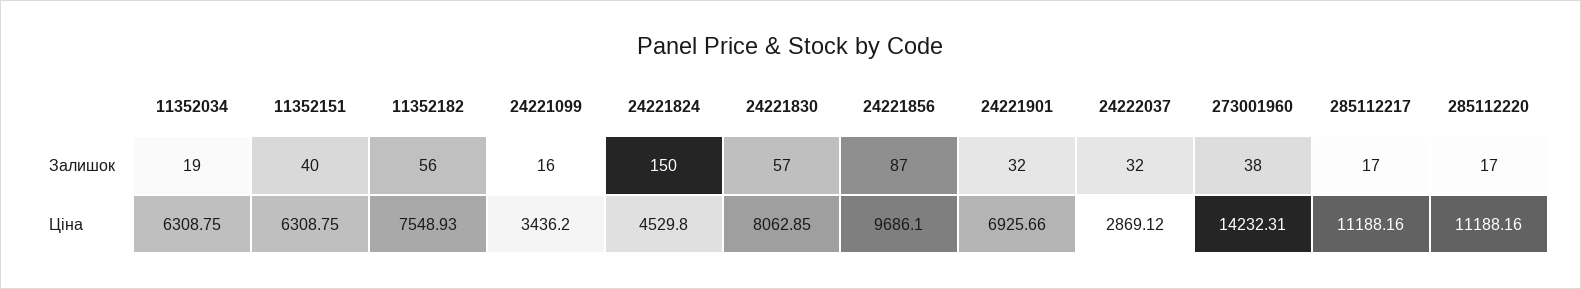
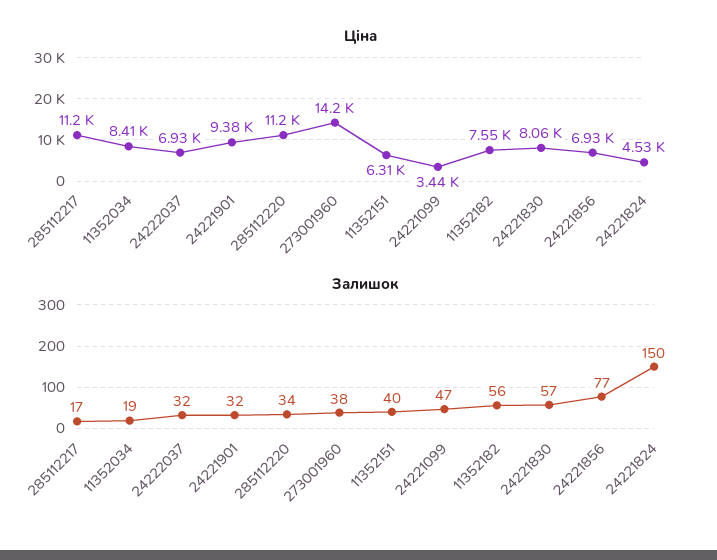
Залишок, 24221099: 16 -> 47
Залишок, 24221856: 87 -> 77
Залишок, 285112220: 17 -> 34
Ціна, 11352034: 6308.75 -> 8410
Ціна, 24221856: 9686.1 -> 6930
Ціна, 24221901: 6925.66 -> 9380
Ціна, 24222037: 2869.12 -> 6930

